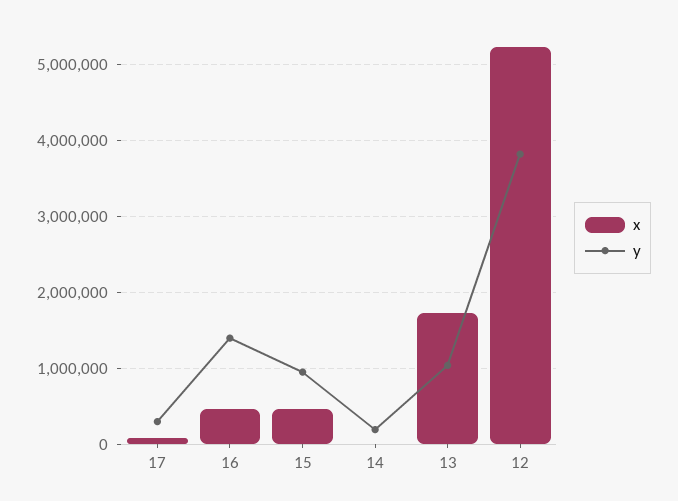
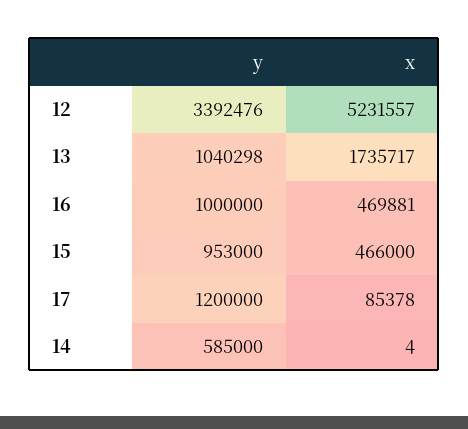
y, 17: 300000 -> 1200000
y, 16: 1400000 -> 1000000
y, 14: 200000 -> 585000
y, 12: 3800000 -> 3392476

